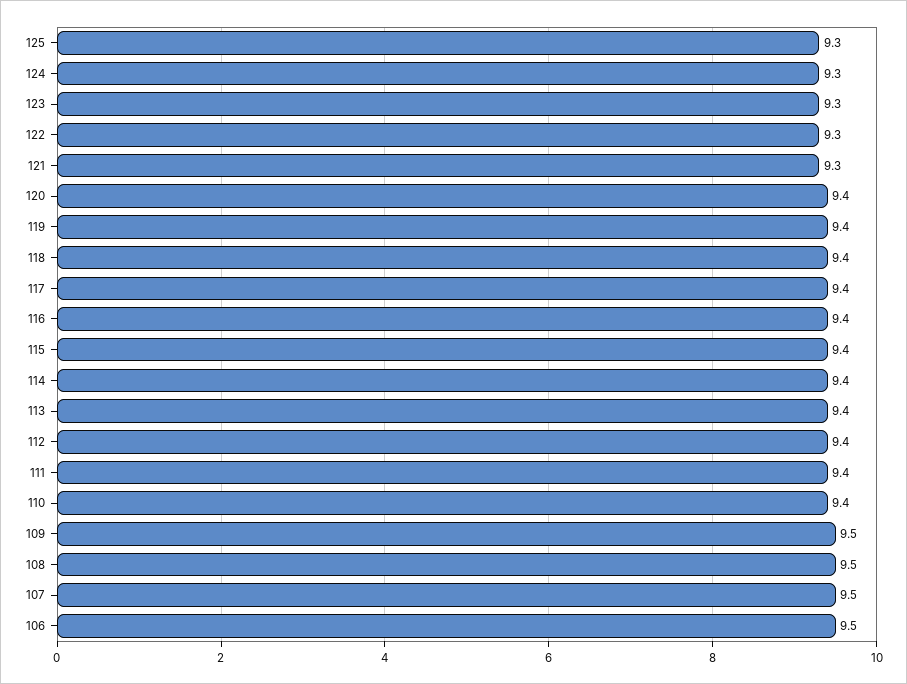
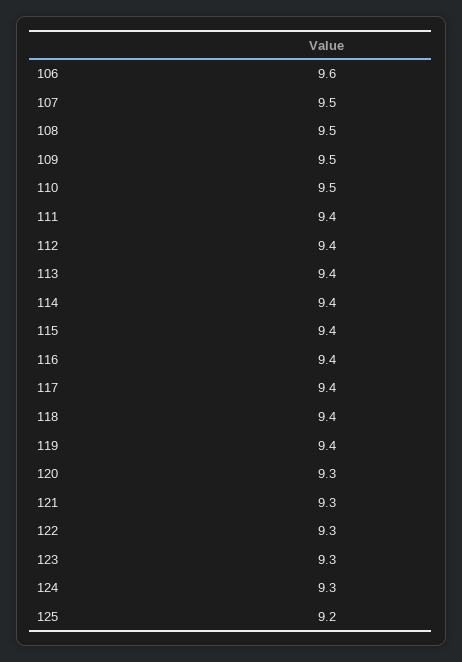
125: 9.3 -> 9.2
120: 9.4 -> 9.3
110: 9.4 -> 9.5
106: 9.5 -> 9.6

